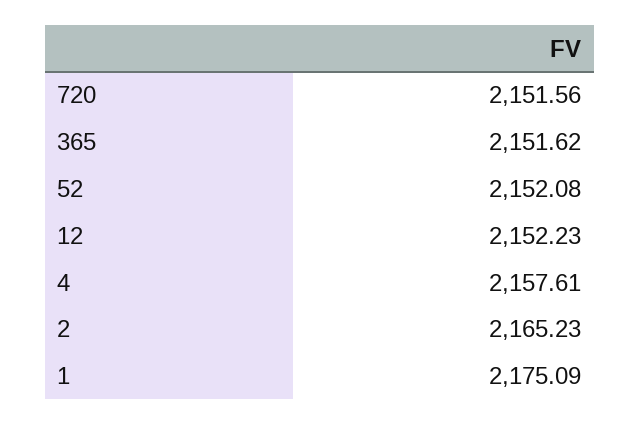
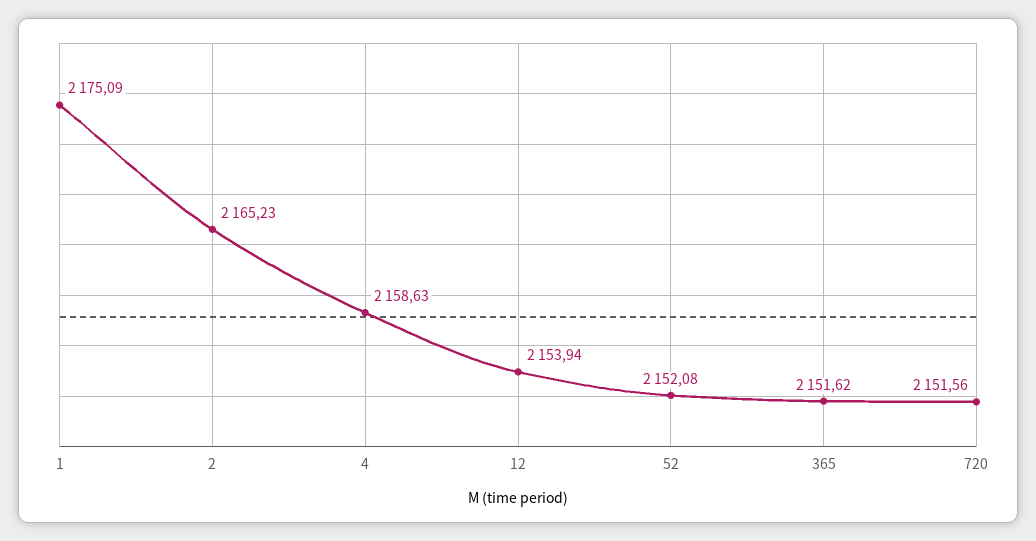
12: 2152.23 -> 2153.94
4: 2157.61 -> 2158.63

